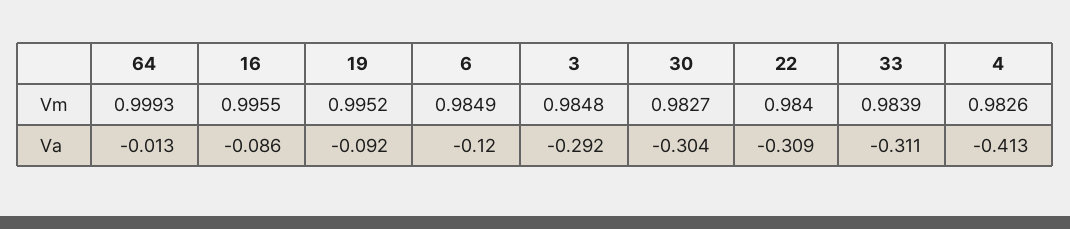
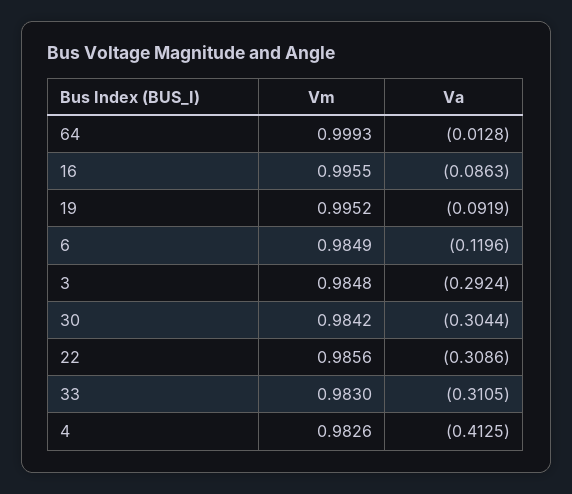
30, Vm: 0.9827 -> 0.9842
22, Vm: 0.984 -> 0.9856
33, Vm: 0.9839 -> 0.983

